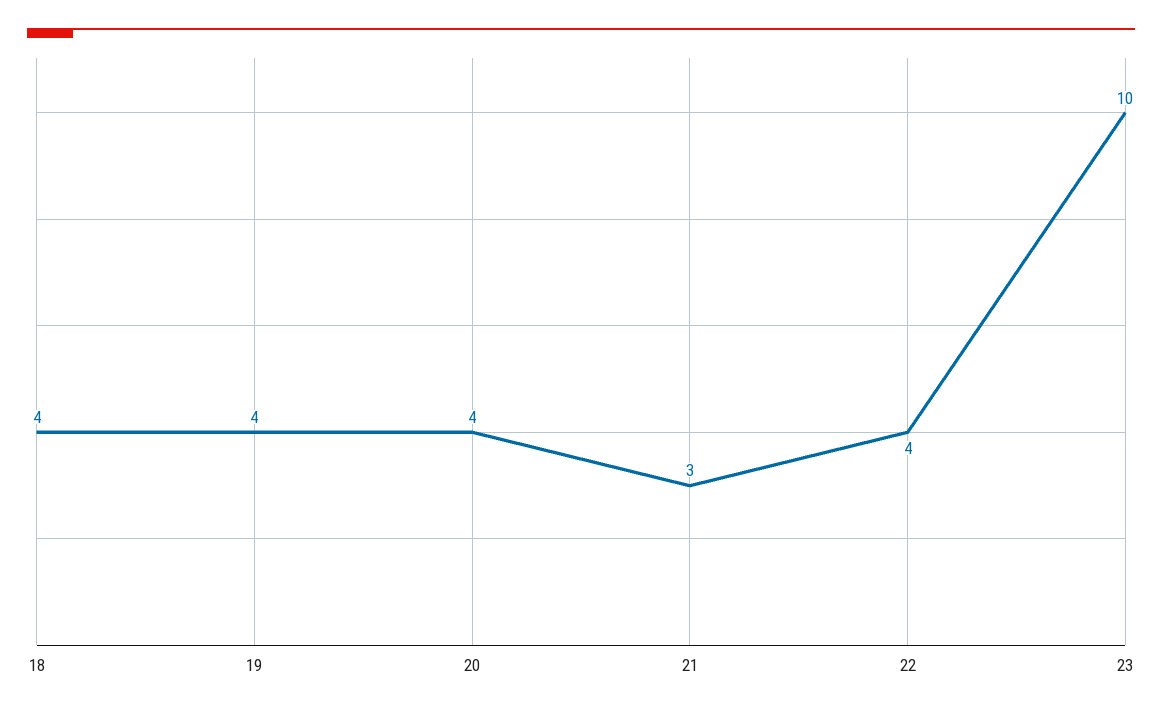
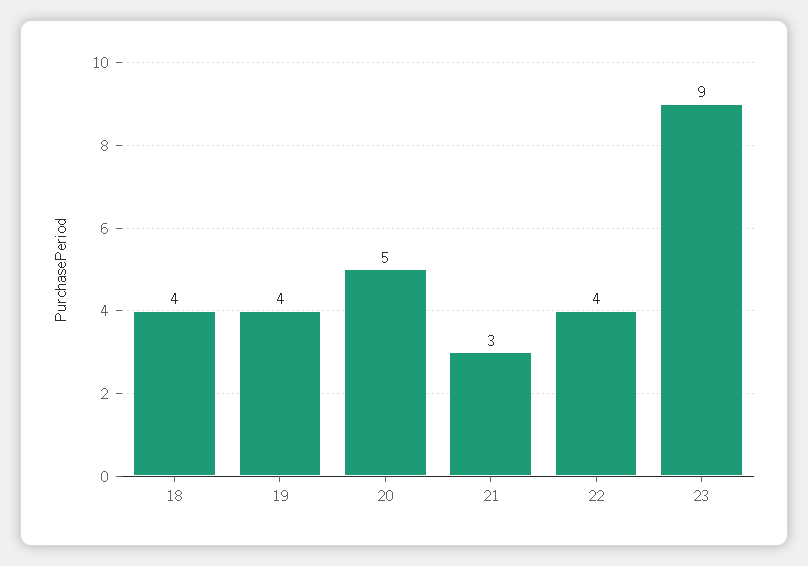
20: 4 -> 5
23: 10 -> 9

